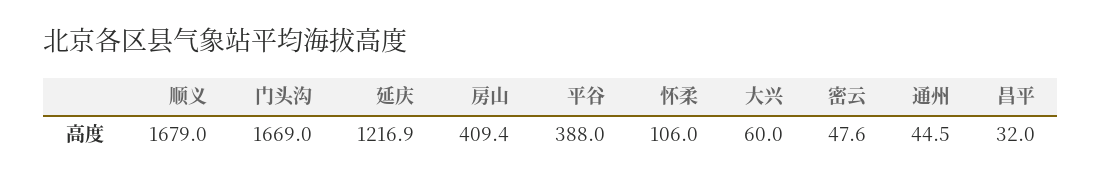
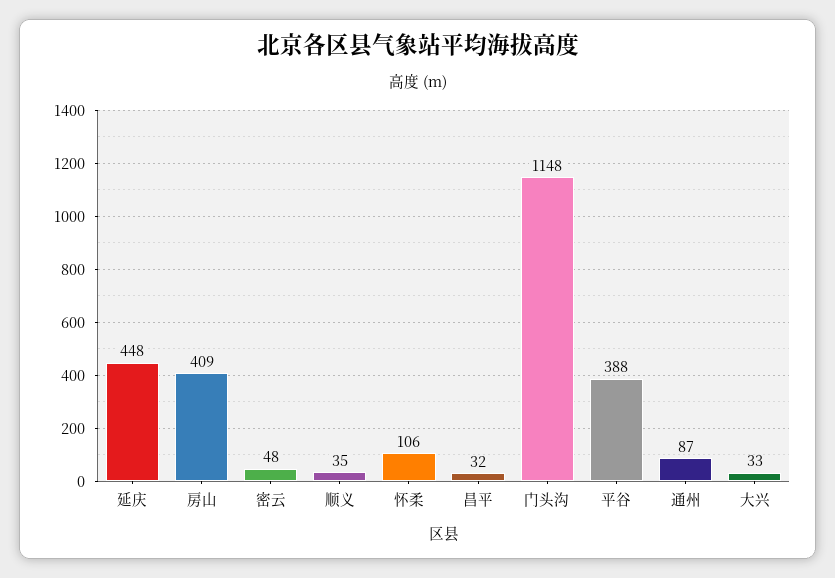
顺义: 1679 -> 35
门头沟: 1669 -> 1148
延庆: 1216.9 -> 448
大兴: 60 -> 33
通州: 44.5 -> 87

